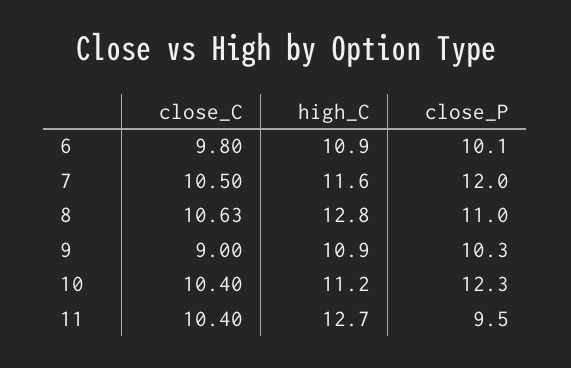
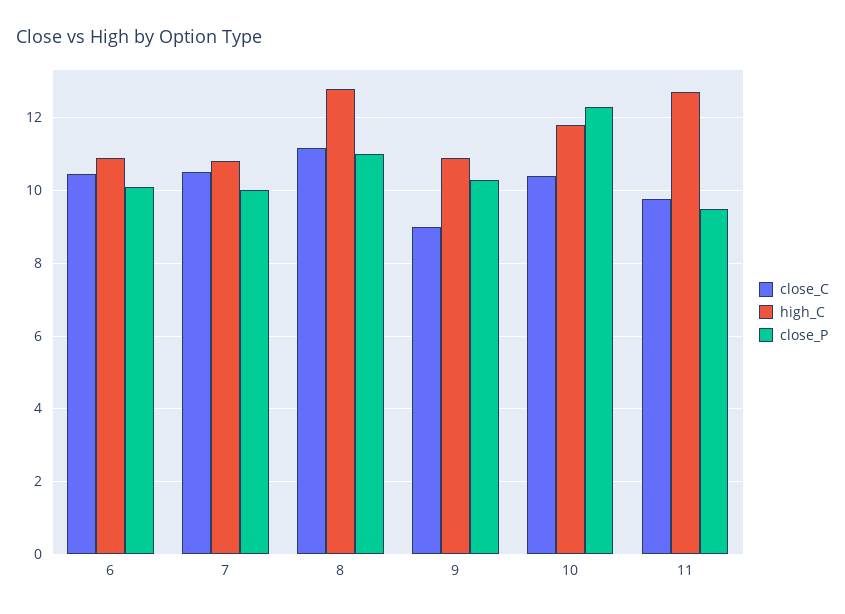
close_C, 6: 9.8 -> 10.4
high_C, 7: 11.6 -> 10.8
close_P, 7: 12 -> 10
close_C, 8: 10.63 -> 11.2
high_C, 10: 11.2 -> 11.8
close_C, 11: 10.4 -> 9.8

